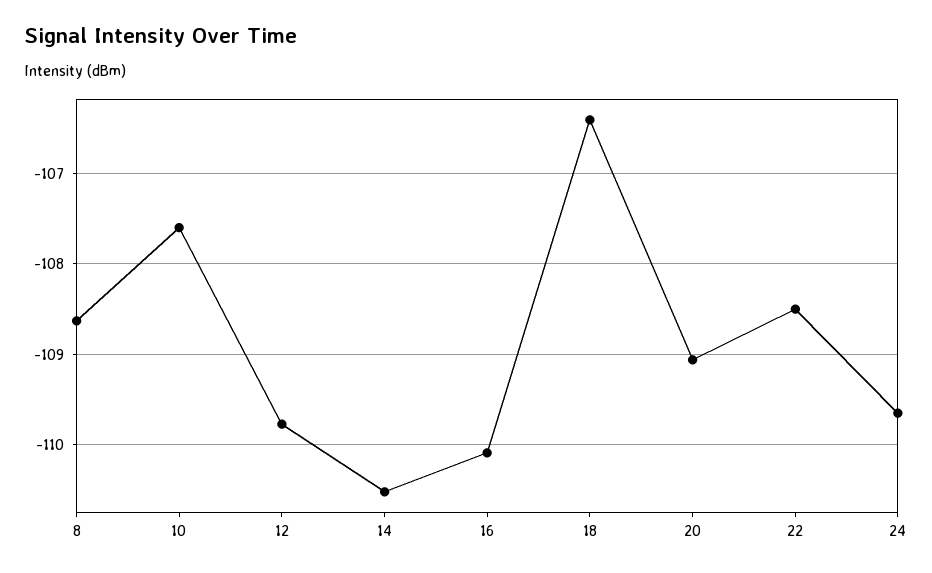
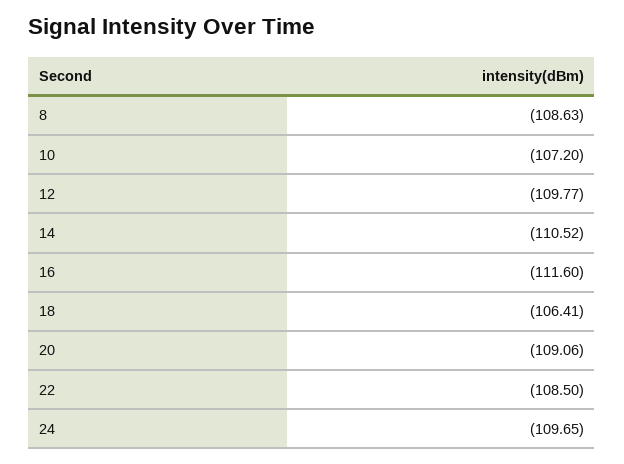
10: -107.6 -> -107.2
16: -110.1 -> -111.6

